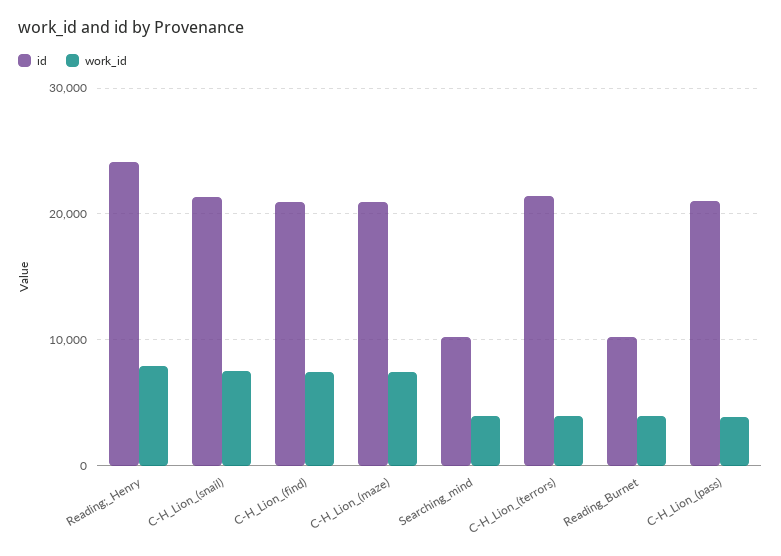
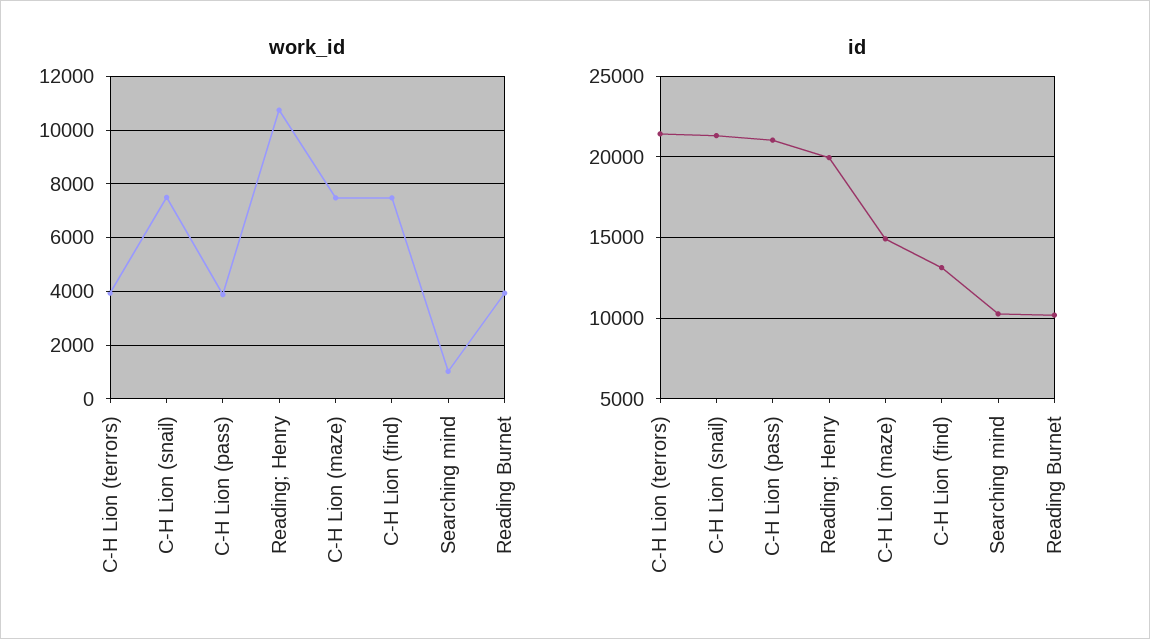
id, Reading;_Henry: 24000 -> 20000
work_id, Reading;_Henry: 8000 -> 10750
id, C-H_Lion_(find): 21000 -> 13000
id, C-H_Lion_(maze): 21000 -> 15000
work_id, Searching_mind: 4000 -> 1000

